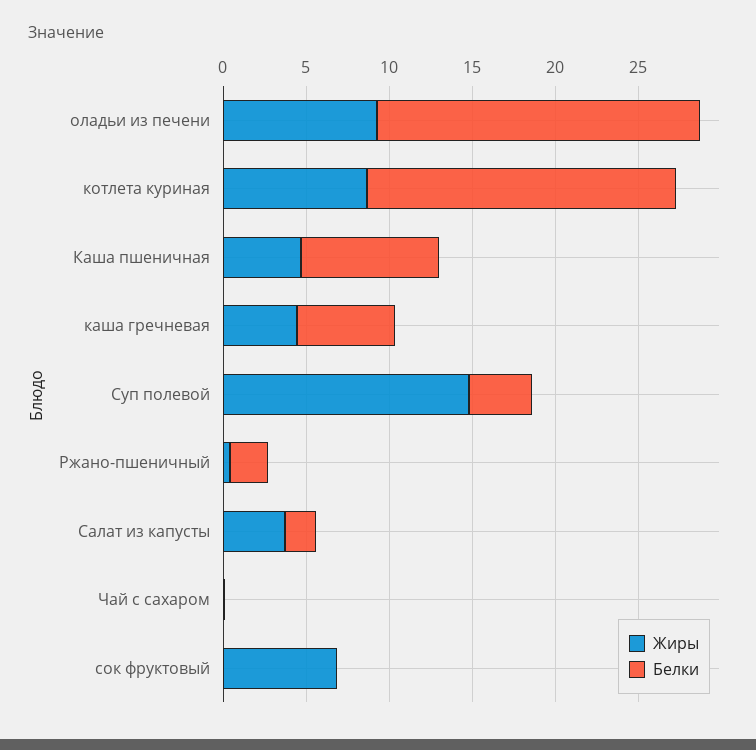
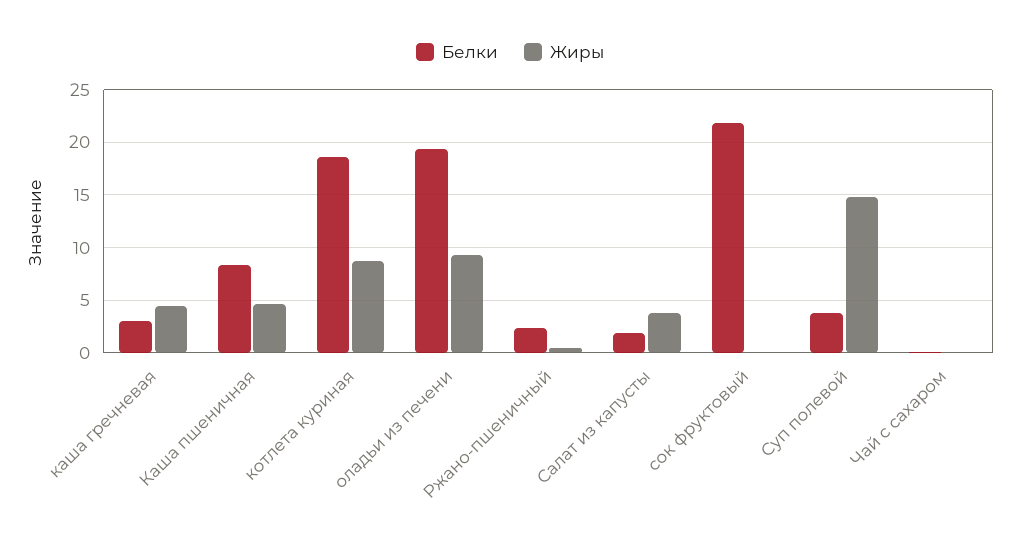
Белки, каша гречневая: 6 -> 3
Жиры, сок фруктовый: 7 -> 0
Белки, сок фруктовый: 0 -> 22

